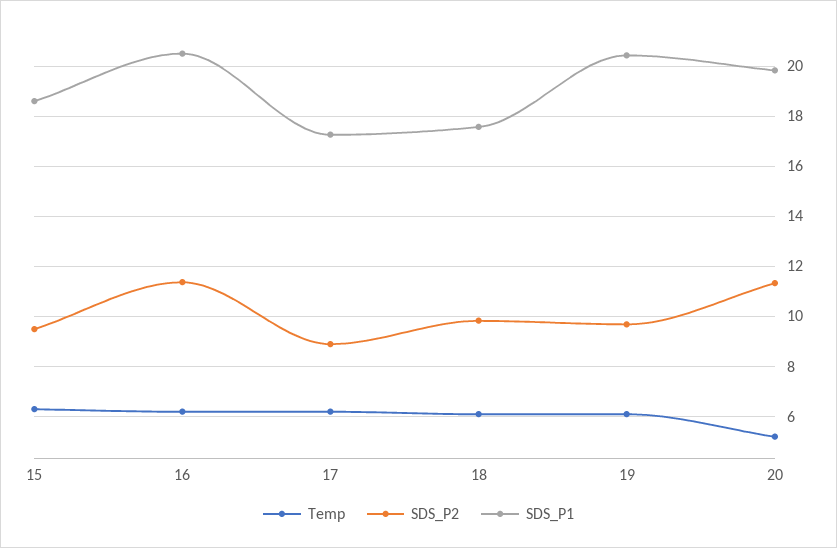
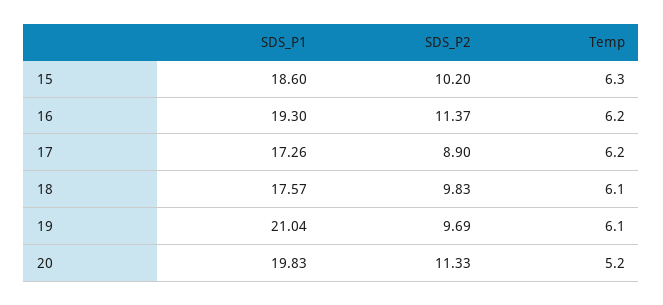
SDS_P2, 15: 9.5 -> 10.2
SDS_P1, 16: 20.5 -> 19.3
SDS_P1, 19: 20.5 -> 21.04

